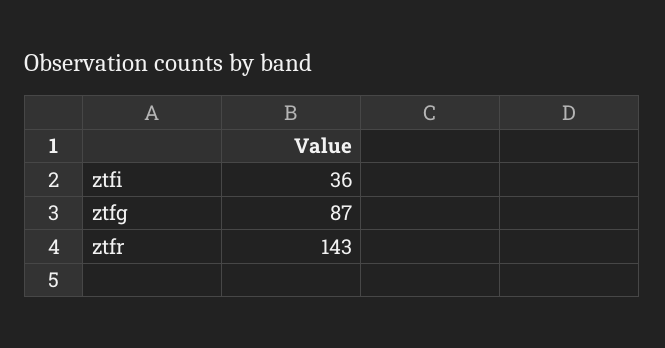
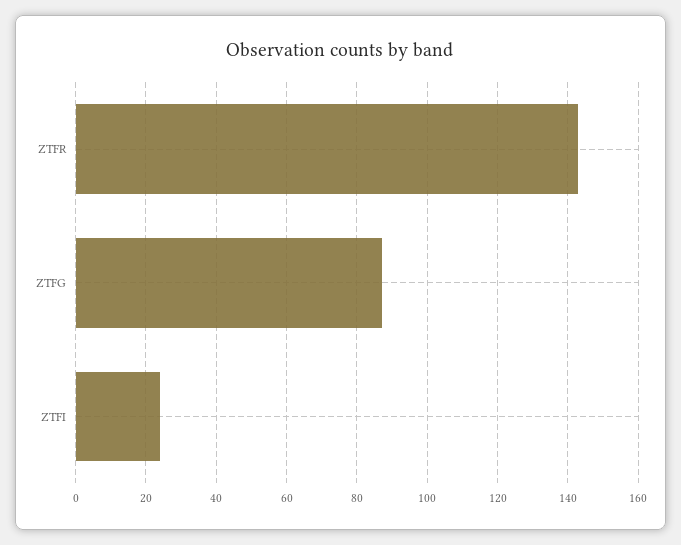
ztfi: 36 -> 25

